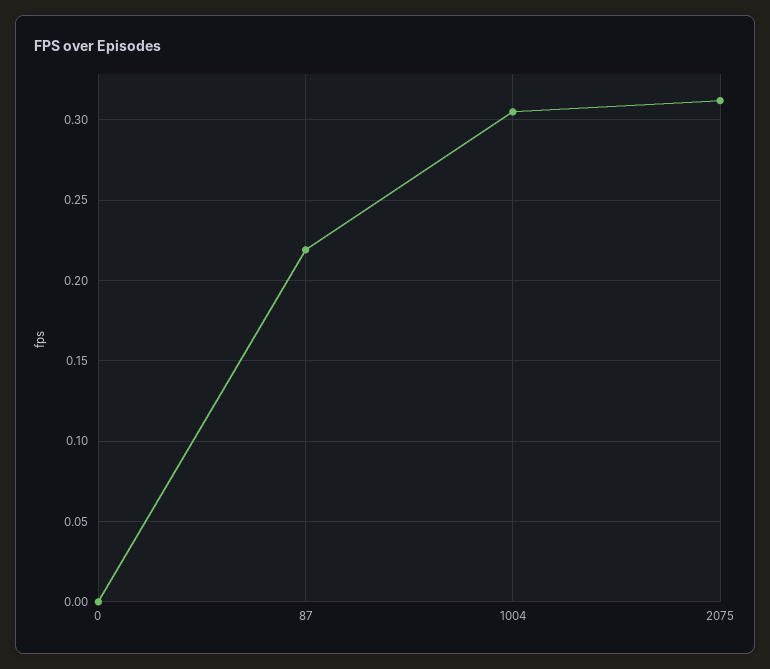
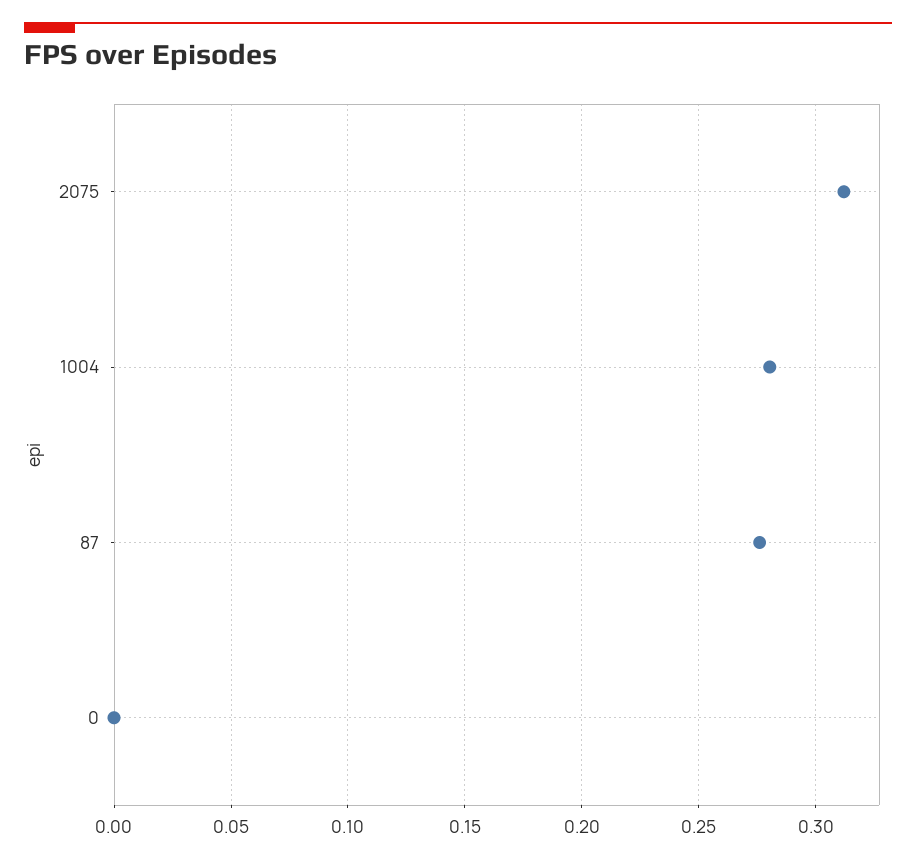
87: 0.22 -> 0.275
1004: 0.305 -> 0.28

